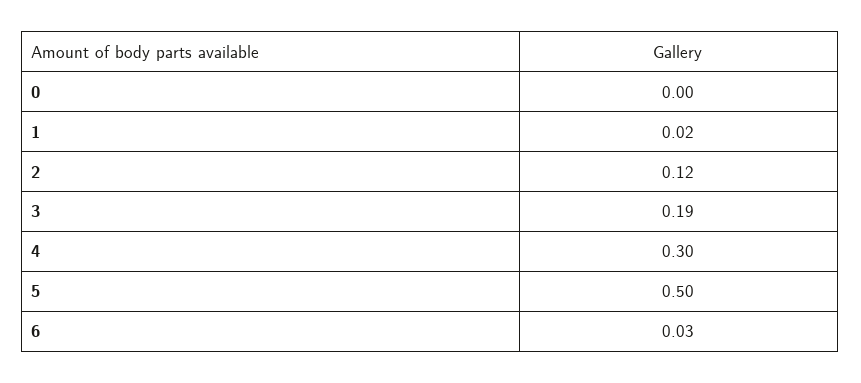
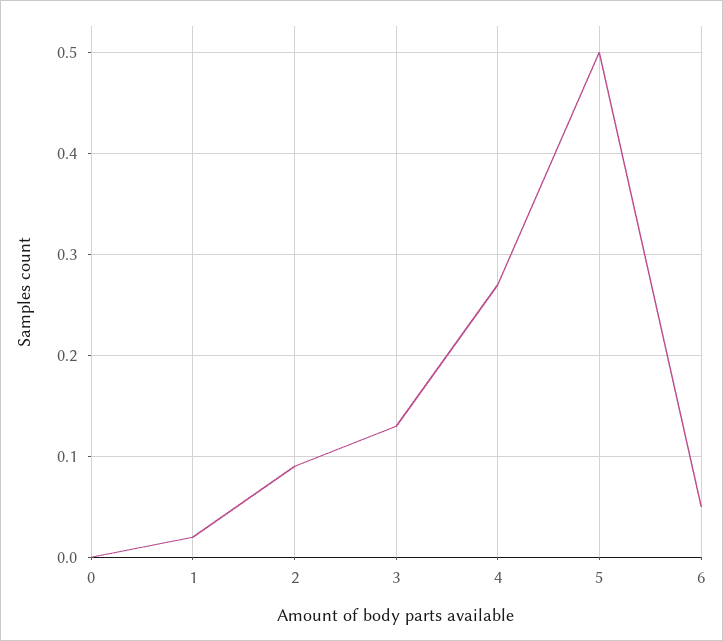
2: 0.12 -> 0.09
3: 0.19 -> 0.13
4: 0.3 -> 0.27
6: 0.03 -> 0.05

